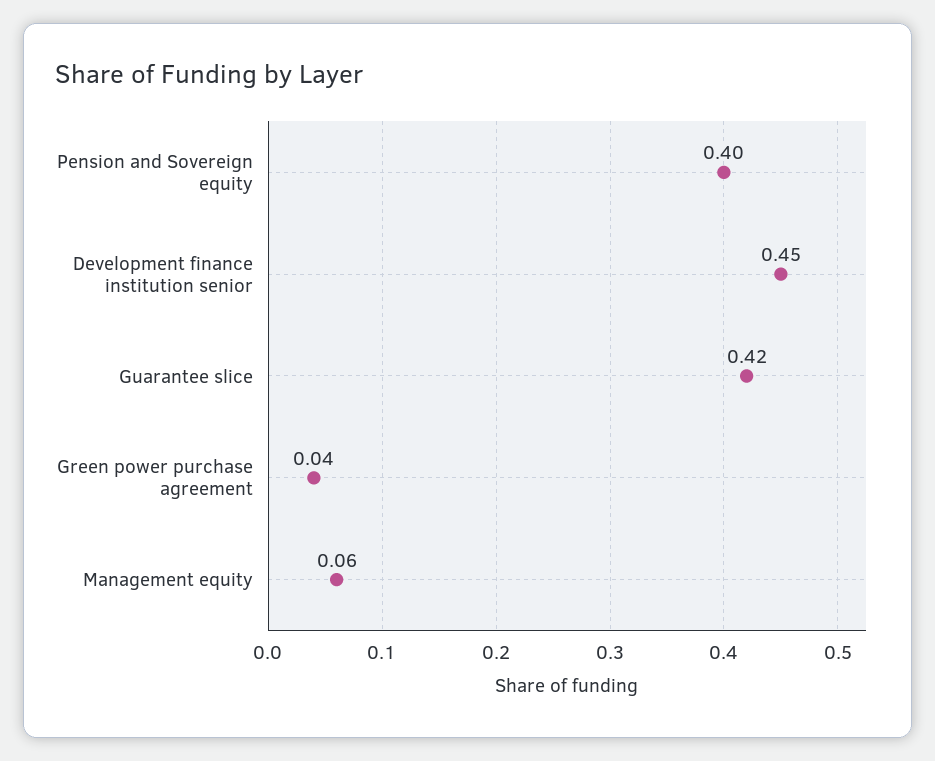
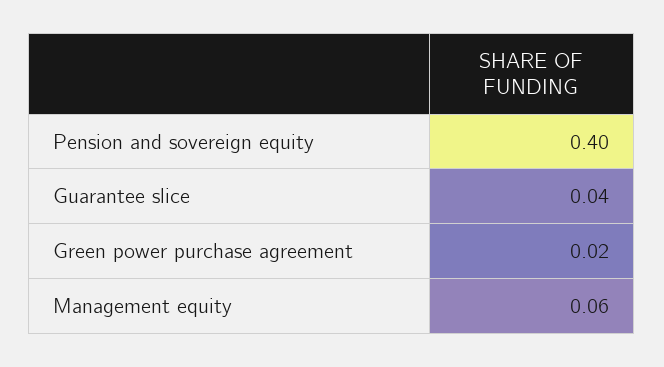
Development finance institution senior: 0.45 -> none
Guarantee slice: 0.42 -> 0.04
Green power purchase agreement: 0.04 -> 0.02

